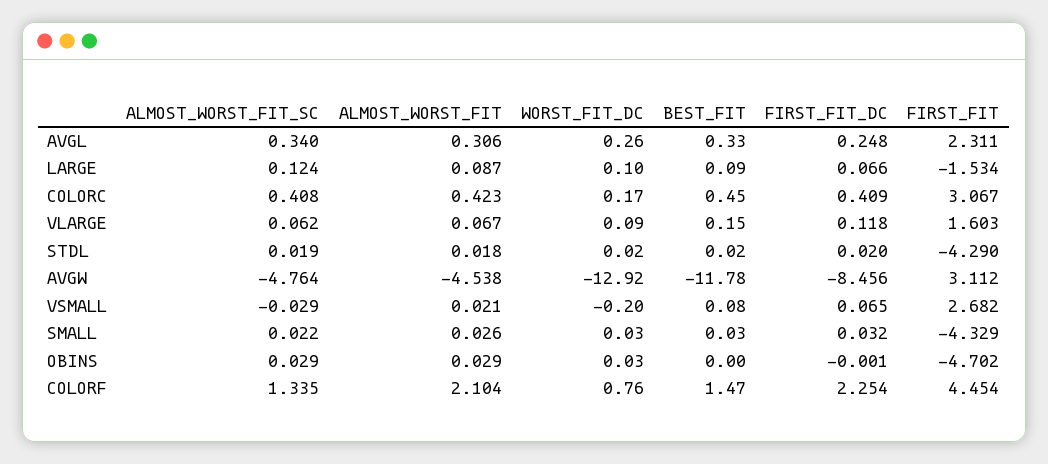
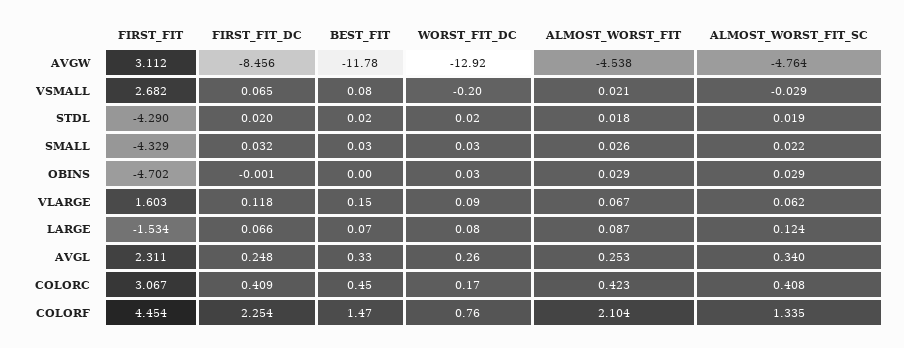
ALMOST_WORST_FIT, AVGL: 0.306 -> 0.253
WORST_FIT_DC, LARGE: 0.1 -> 0.08
BEST_FIT, LARGE: 0.09 -> 0.07

